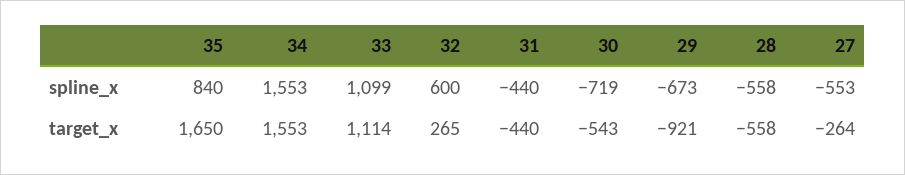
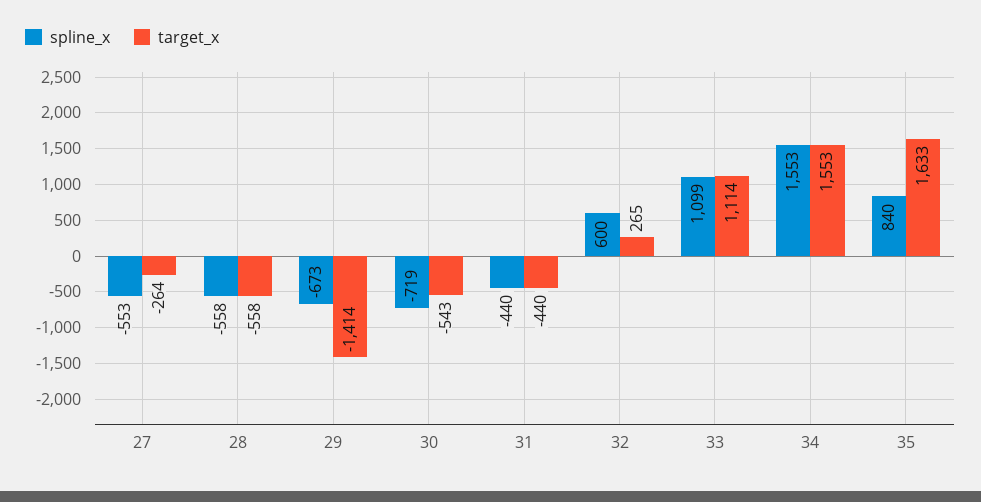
target_x, 35: 1650 -> 1633
target_x, 29: -921 -> -1414

